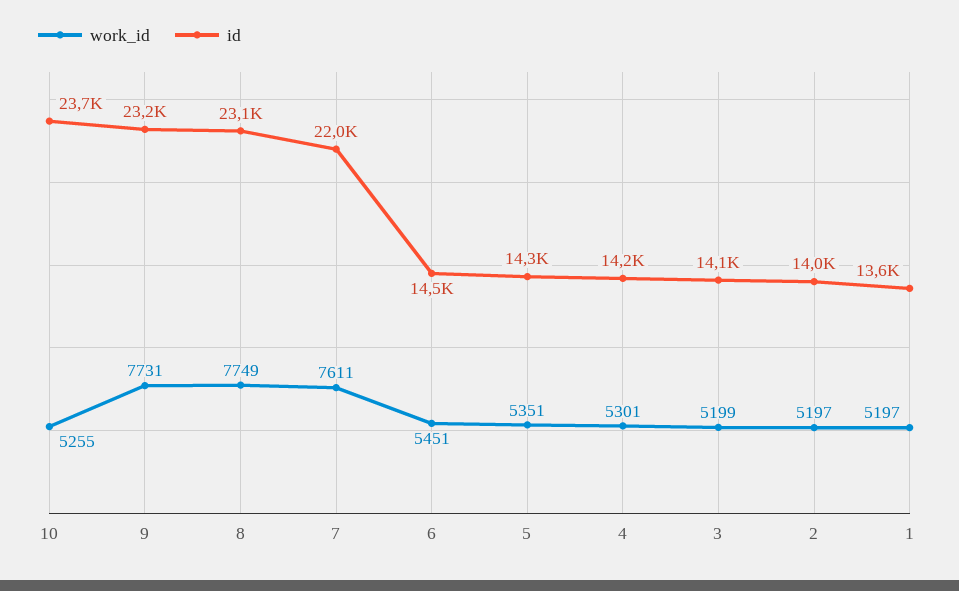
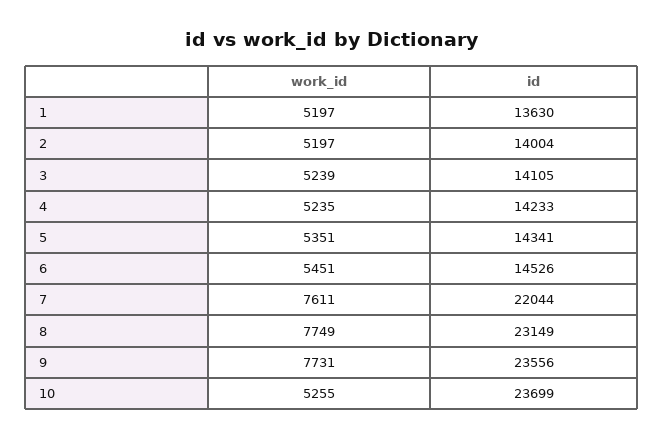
id, 9: 23200 -> 23556
work_id, 4: 5301 -> 5235
work_id, 3: 5199 -> 5239

